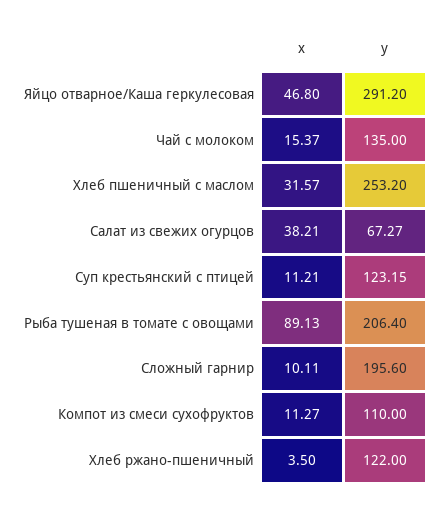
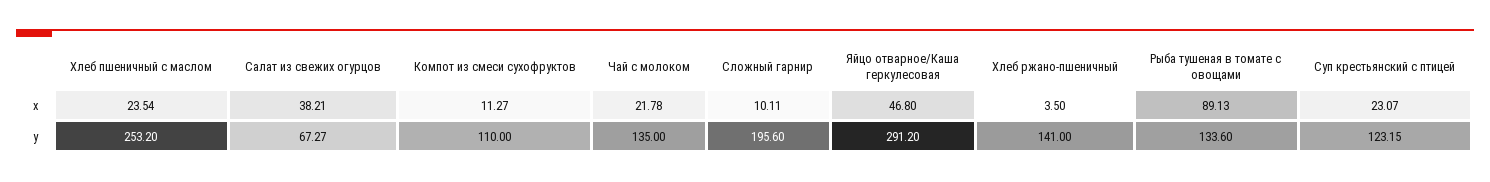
x, Чай с молоком: 15.37 -> 21.78
x, Хлеб пшеничный с маслом: 31.57 -> 23.54
x, Суп крестьянский с птицей: 11.21 -> 23.07
y, Рыба тушеная в томате с овощами: 206.4 -> 133.6
y, Хлеб ржано-пшеничный: 122 -> 141

